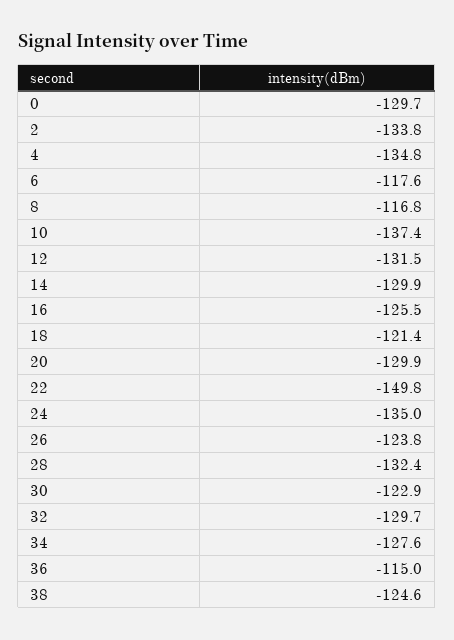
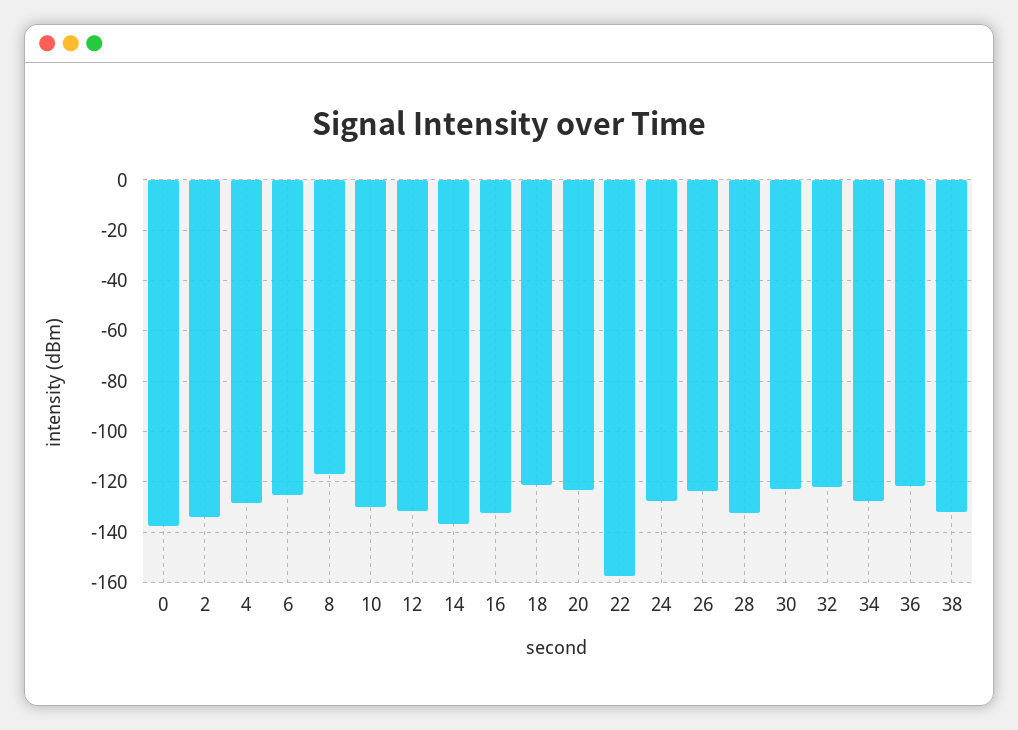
0: -129.7 -> -137.5
4: -134.8 -> -127.5
6: -117.6 -> -125
10: -137.4 -> -130
14: -129.9 -> -137.5
16: -125.5 -> -132.5
20: -129.9 -> -122.5
22: -149.8 -> -157.5
24: -135 -> -127.5
32: -129.7 -> -122.5
36: -115 -> -122.5
38: -124.6 -> -132.5

